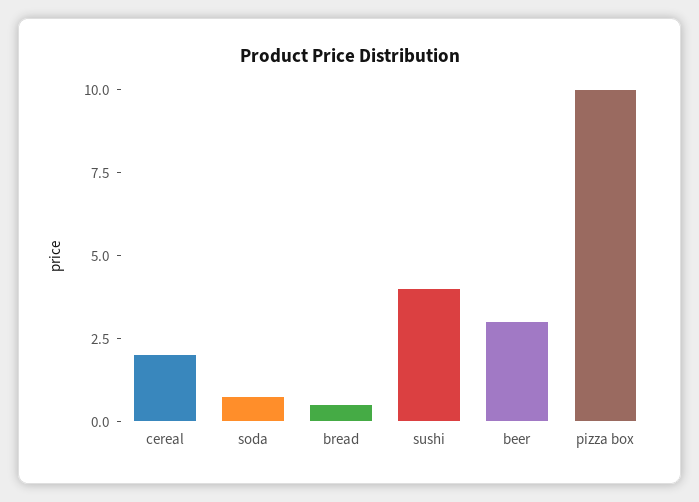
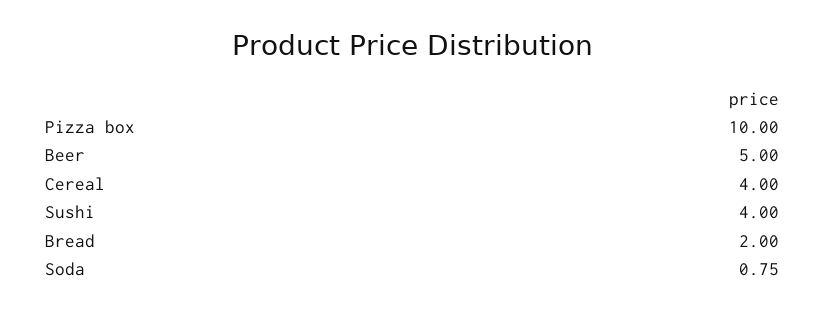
cereal: 2 -> 4
bread: 0.5 -> 2
beer: 3 -> 5

